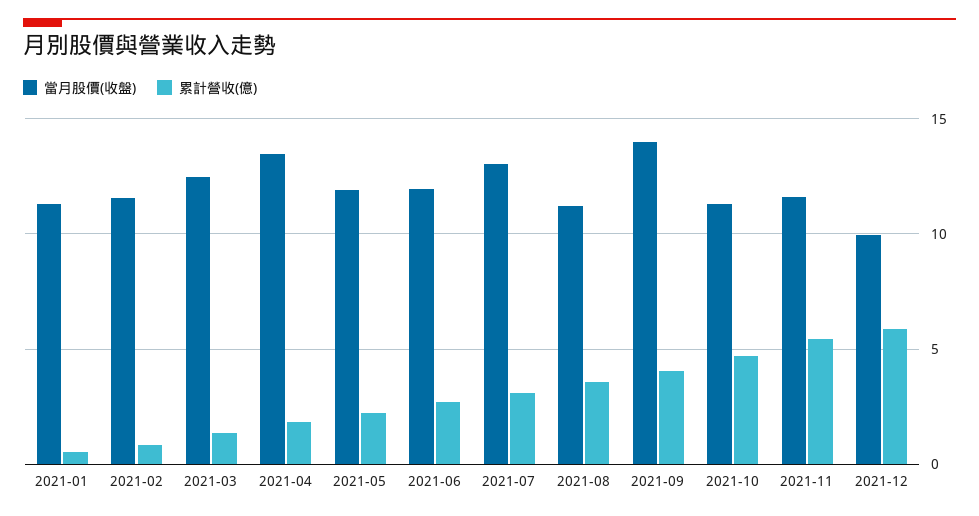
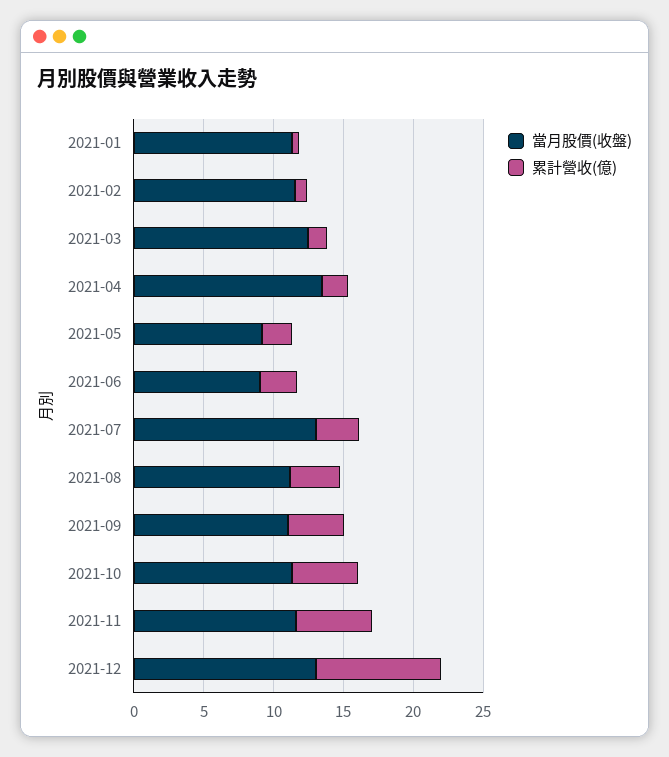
當月股價(收盤), 2021-05: 12 -> 9
當月股價(收盤), 2021-06: 12 -> 9
當月股價(收盤), 2021-09: 14 -> 11
當月股價(收盤), 2021-12: 10 -> 13
累計營收(億), 2021-12: 6 -> 9

